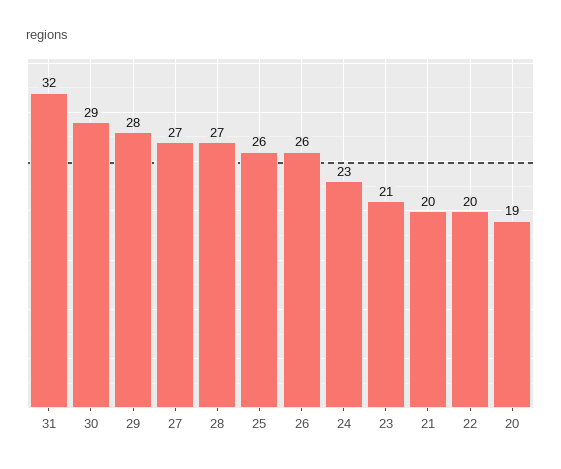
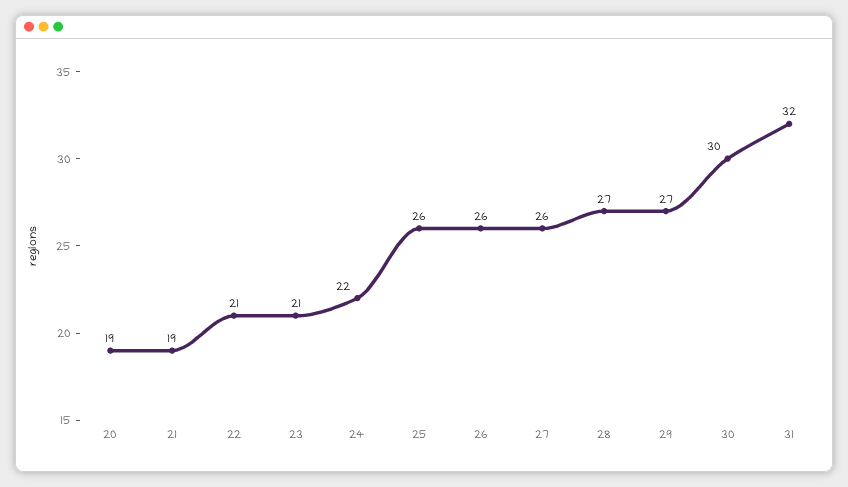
30: 29 -> 30
29: 28 -> 27
27: 27 -> 26
24: 23 -> 22
21: 20 -> 19
22: 20 -> 21

